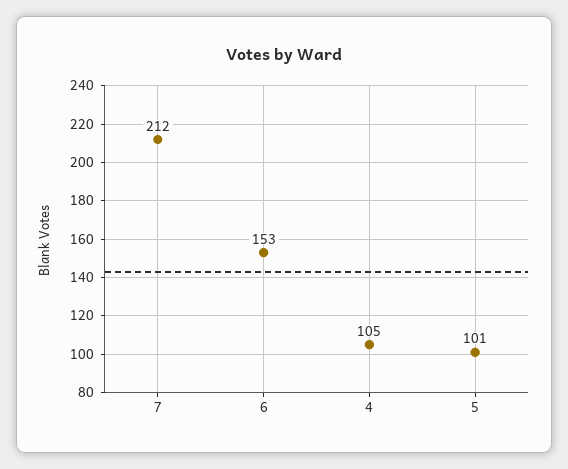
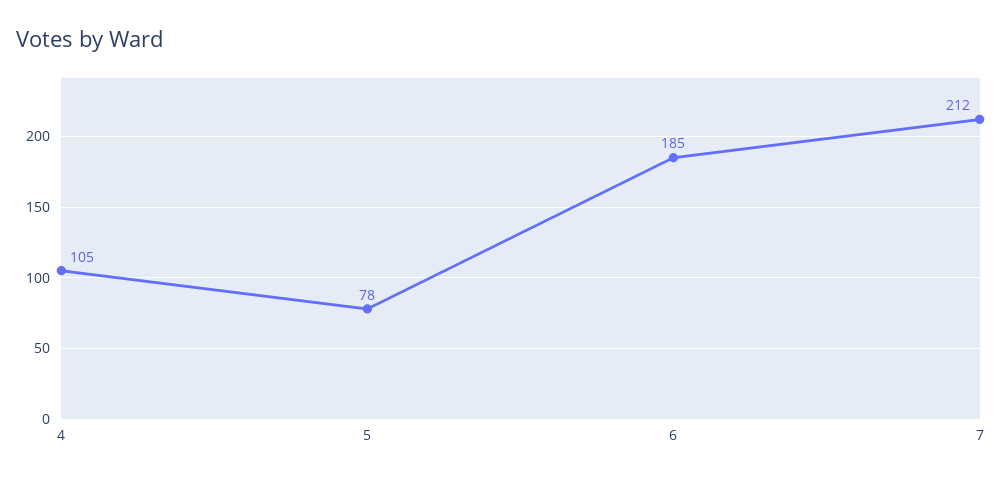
6: 153 -> 185
5: 101 -> 78

